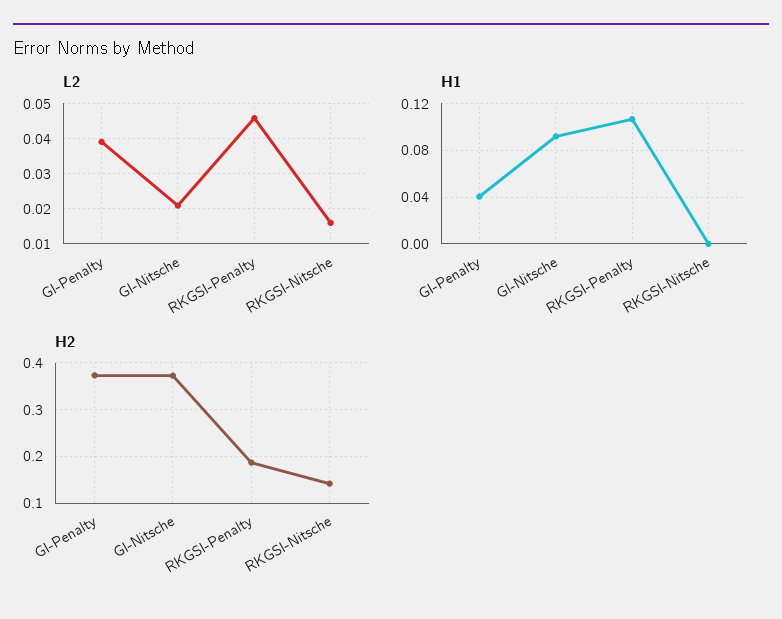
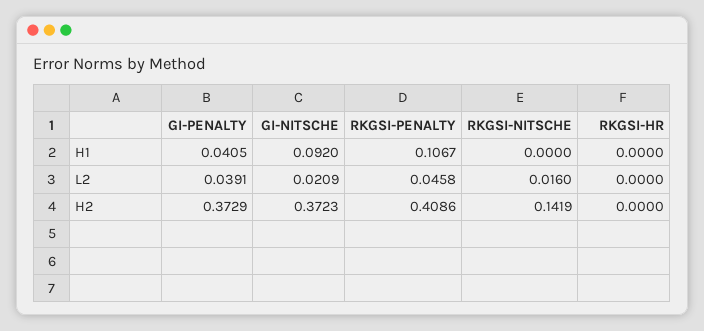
H2, RKGSI-Penalty: 0.18 -> 0.4086
H1, RKGSI-HR: none -> 0
L2, RKGSI-HR: none -> 0
H2, RKGSI-HR: none -> 0

